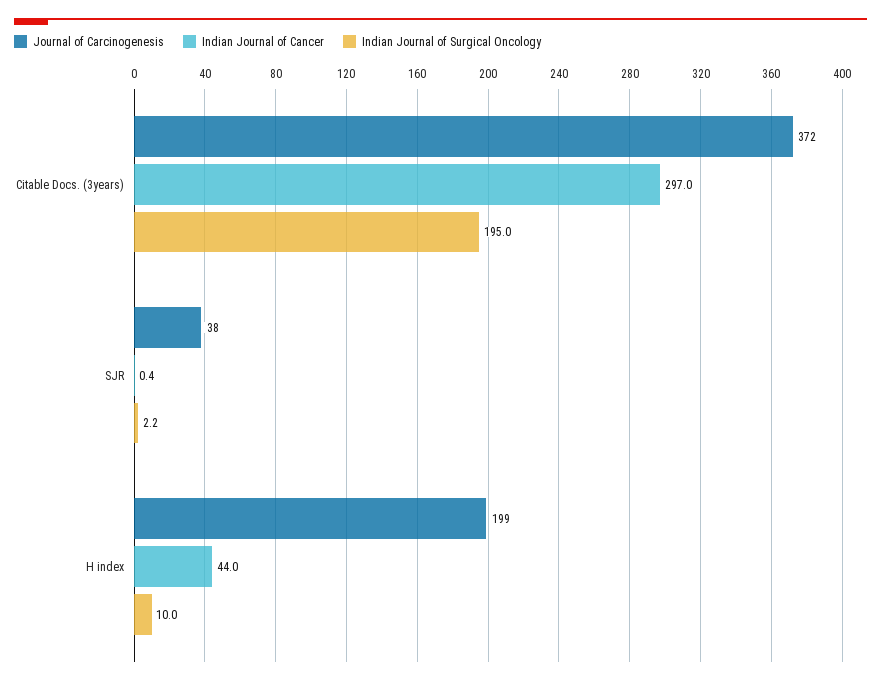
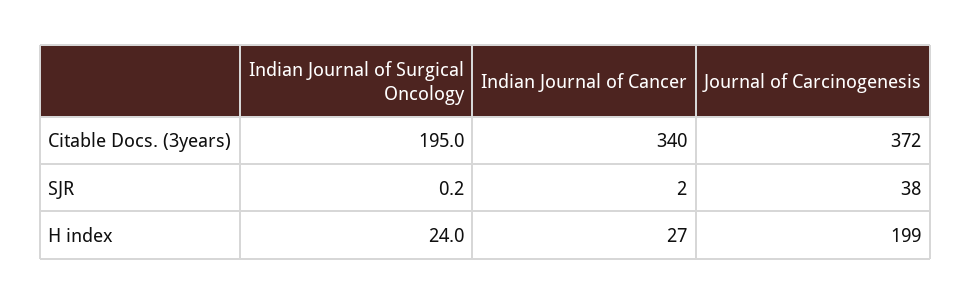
Indian Journal of Cancer, Citable Docs. (3years): 297 -> 340
Indian Journal of Cancer, SJR: 0.4 -> 2
Indian Journal of Surgical Oncology, SJR: 2.2 -> 0.2
Indian Journal of Cancer, H index: 44 -> 27
Indian Journal of Surgical Oncology, H index: 10 -> 24

